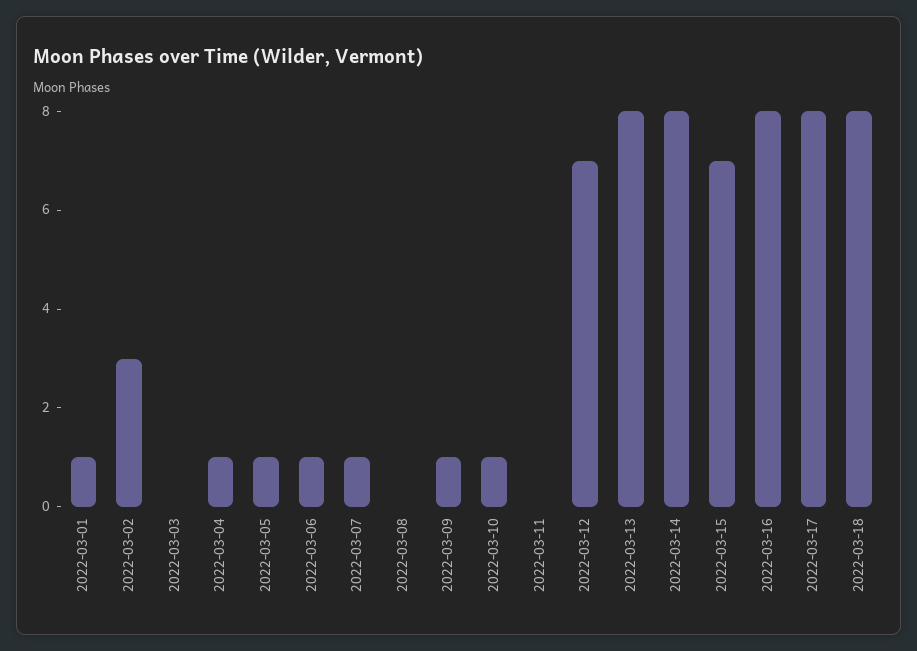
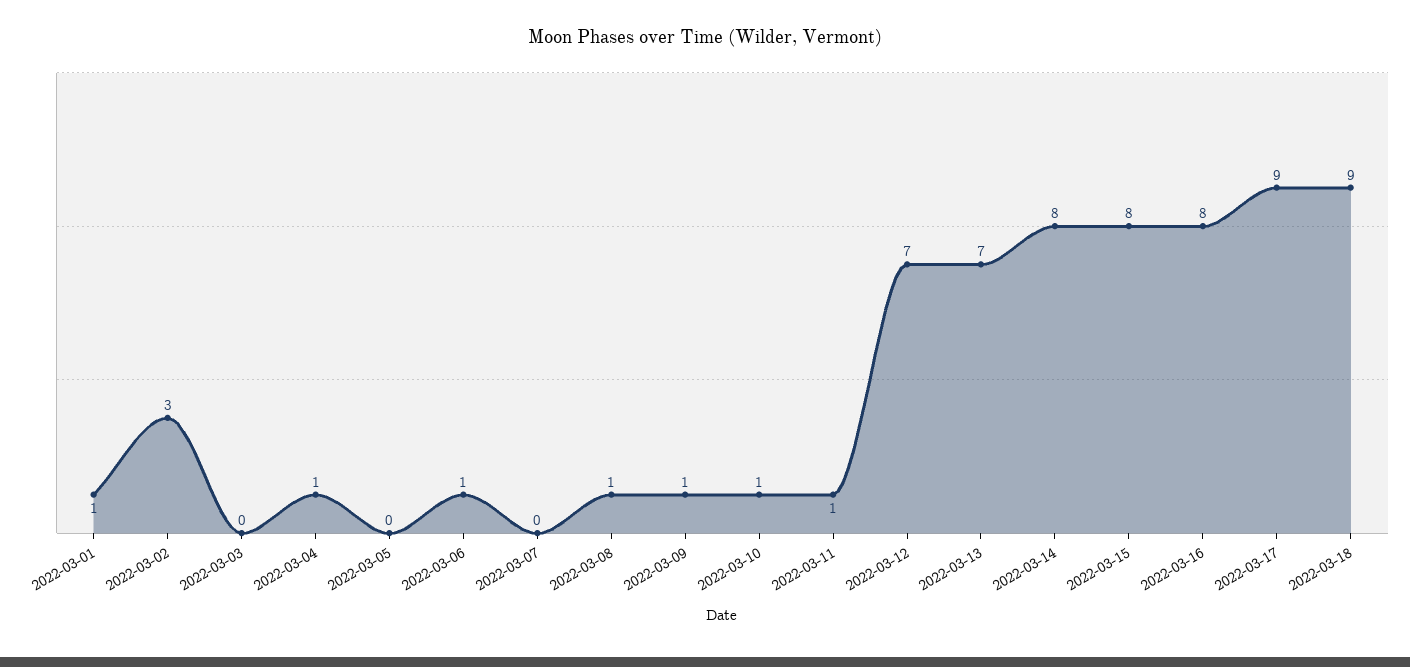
2022-03-05: 1 -> 0
2022-03-07: 1 -> 0
2022-03-08: 0 -> 1
2022-03-11: 0 -> 1
2022-03-13: 8 -> 7
2022-03-15: 7 -> 8
2022-03-17: 8 -> 9
2022-03-18: 8 -> 9

